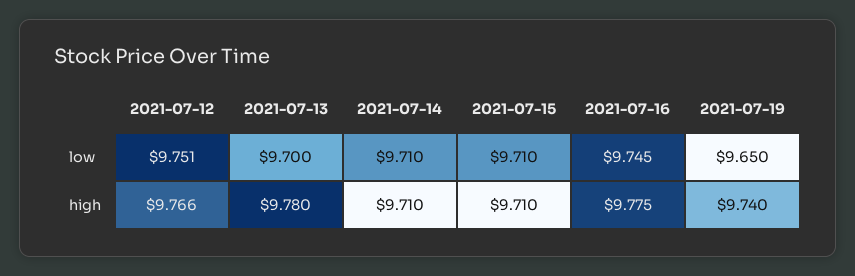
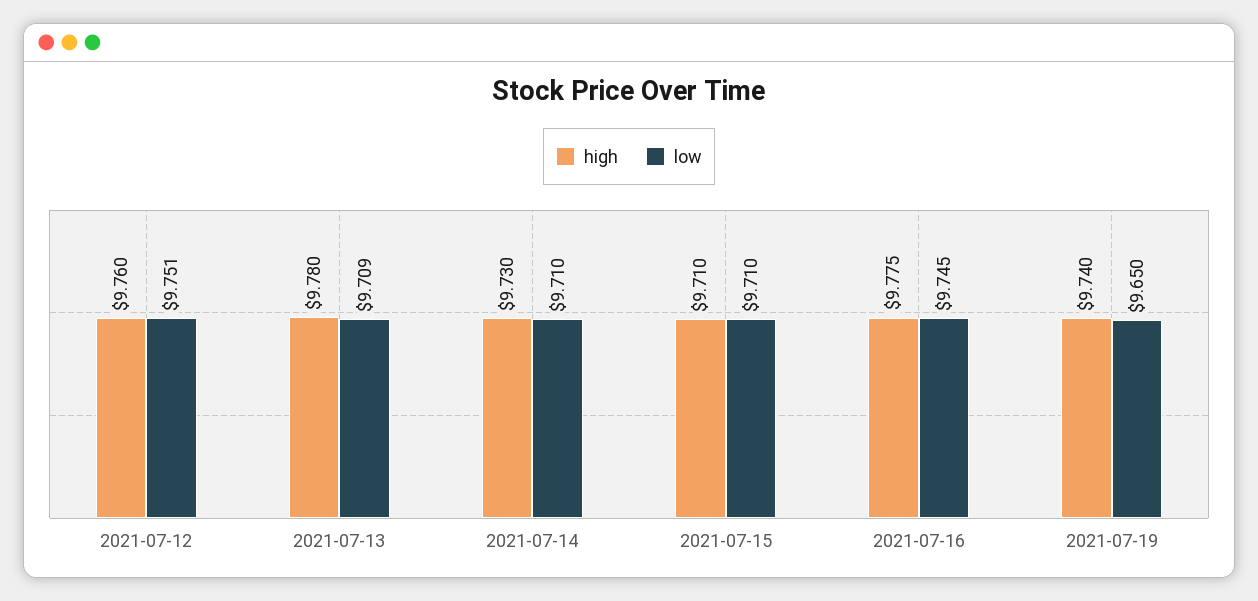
low, 2021-07-13: 9.7 -> 9.709
high, 2021-07-12: 9.766 -> 9.76
high, 2021-07-14: 9.71 -> 9.73

